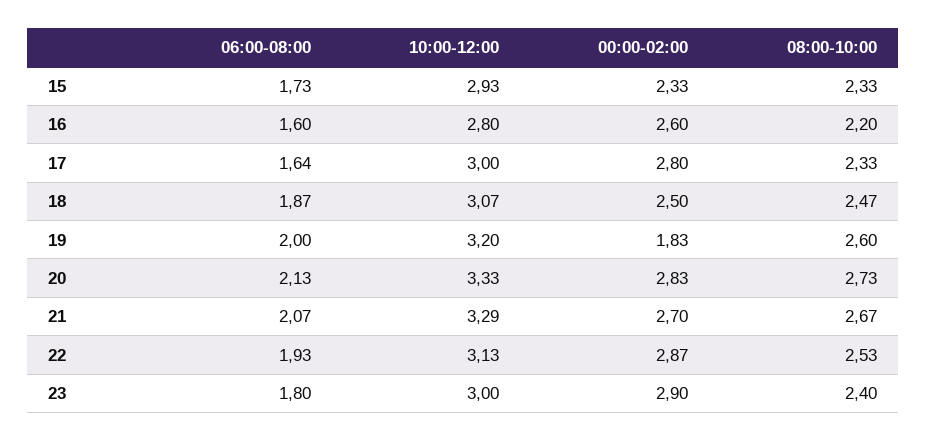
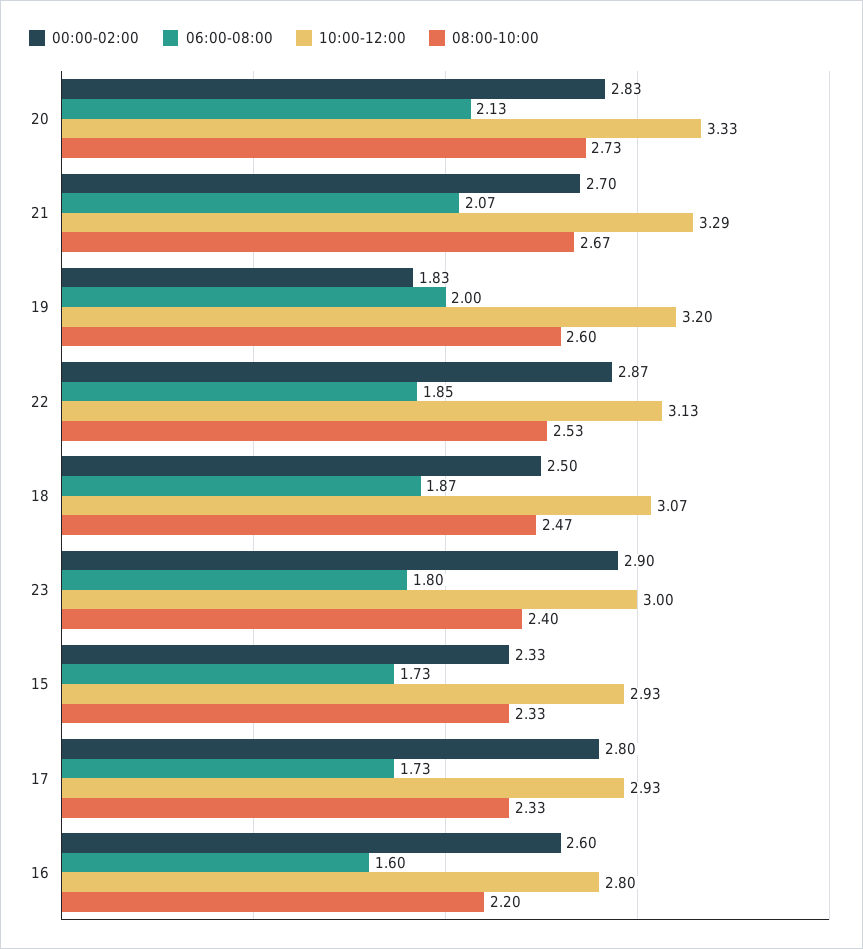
06:00-08:00, 17: 1.64 -> 1.73
10:00-12:00, 17: 3 -> 2.93
06:00-08:00, 22: 1.93 -> 1.85

